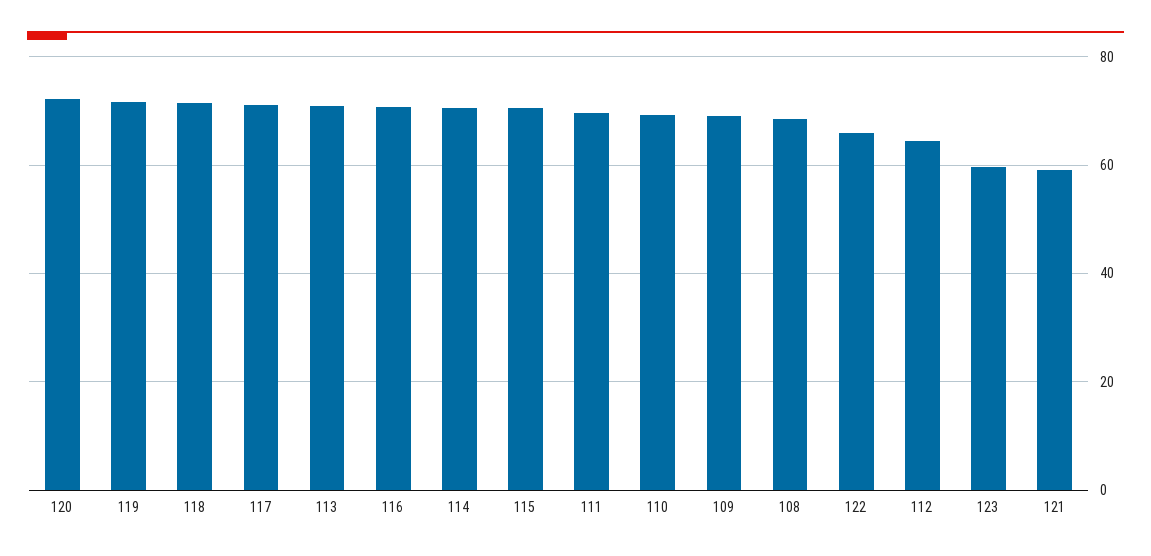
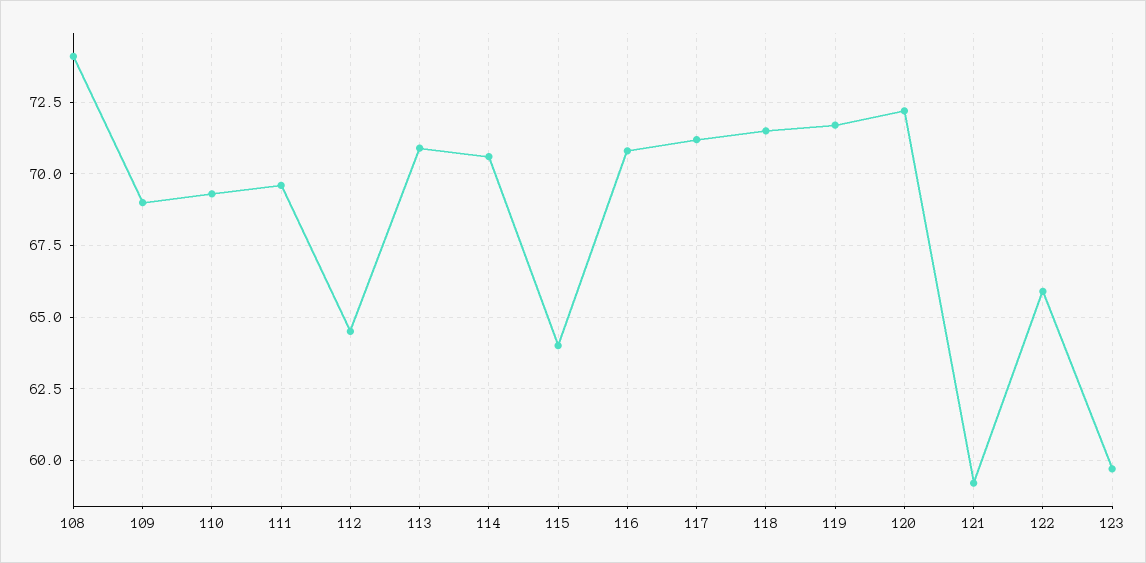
115: 70 -> 64
108: 68 -> 74

